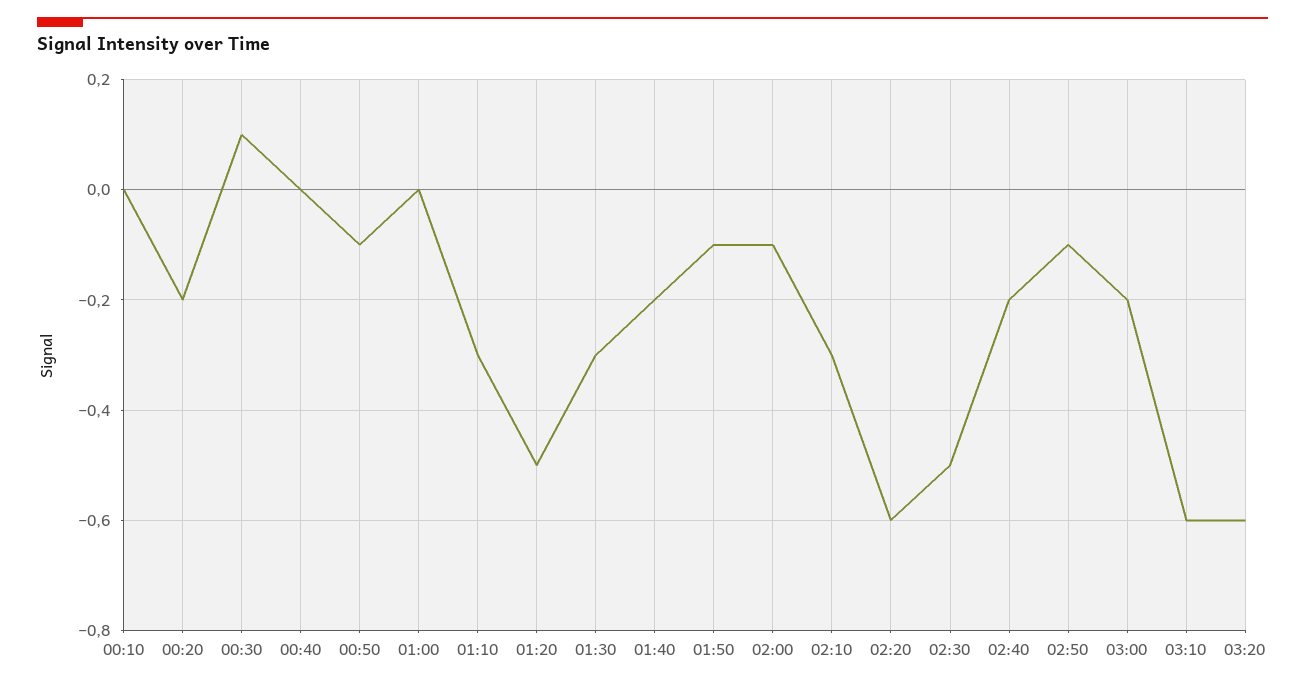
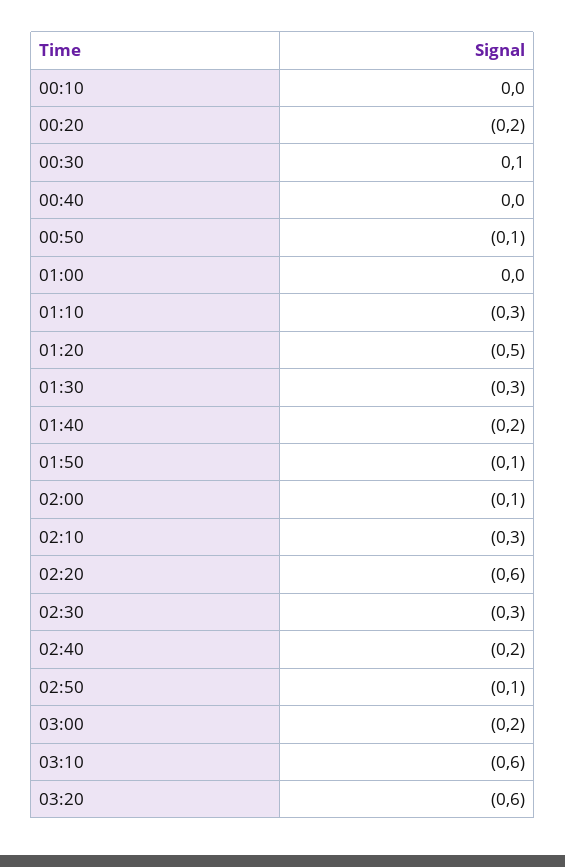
02:30: -0.5 -> -0.3

